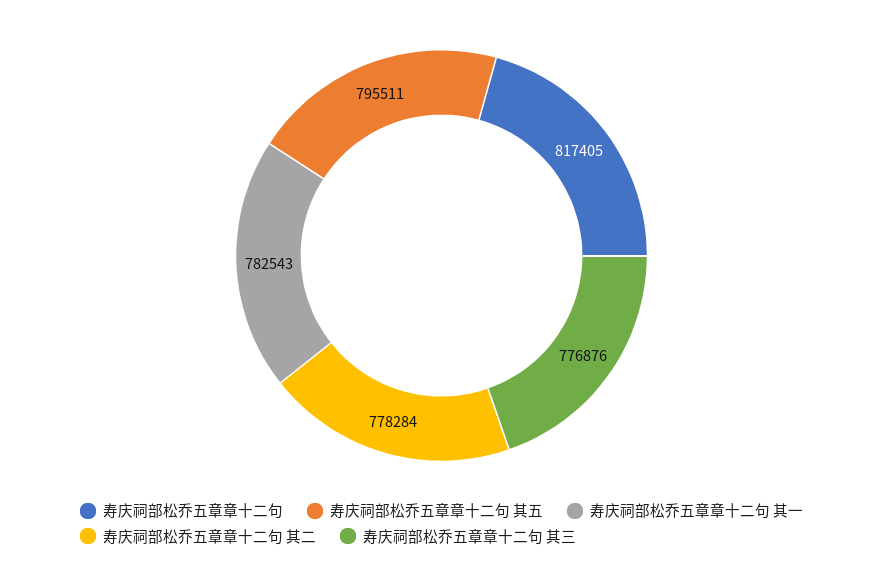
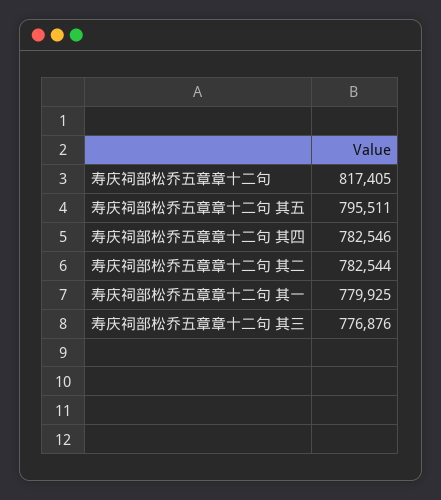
寿庆祠部松乔五章章十二句 其一: 782543 -> 779925
寿庆祠部松乔五章章十二句 其二: 778284 -> 782544
寿庆祠部松乔五章章十二句 其四: none -> 782546

